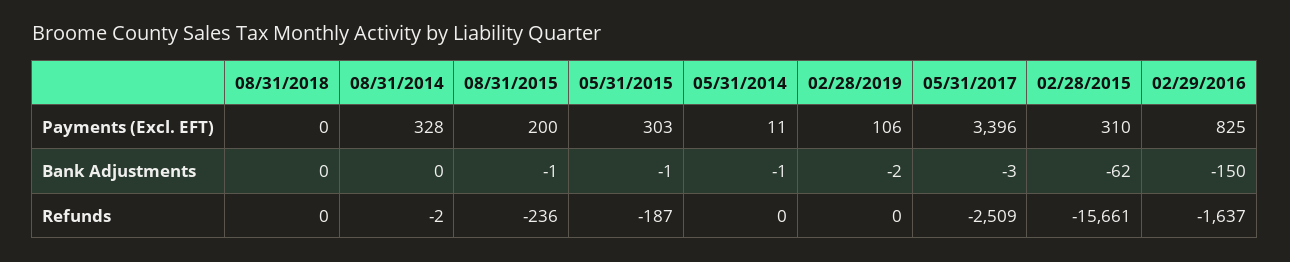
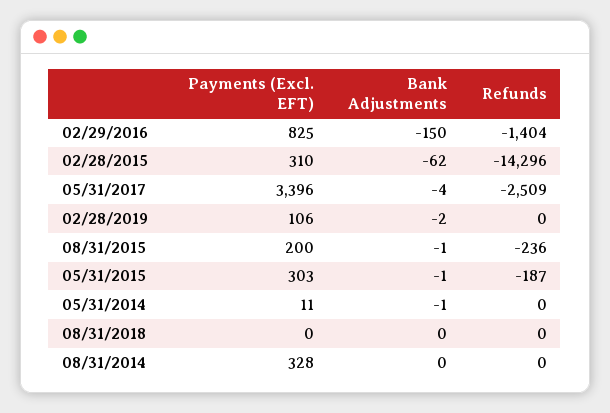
05/31/2017, Bank Adjustments: -3 -> -4
08/31/2014, Refunds: -2 -> 0
02/28/2015, Refunds: -15661 -> -14296
02/29/2016, Refunds: -1637 -> -1404

